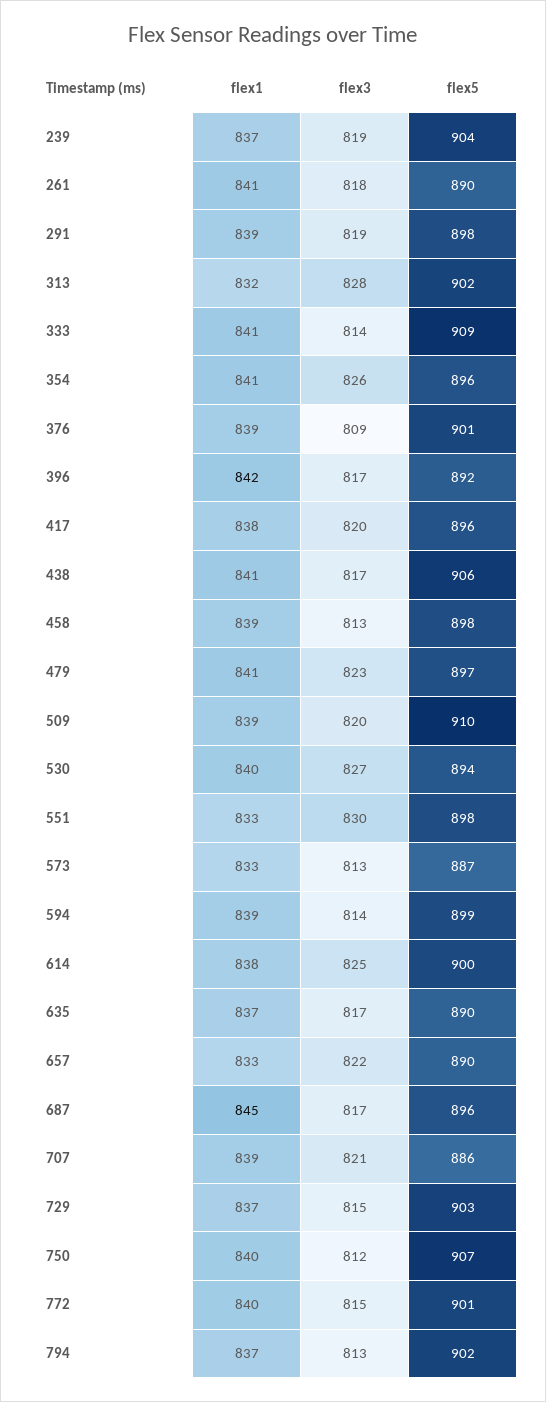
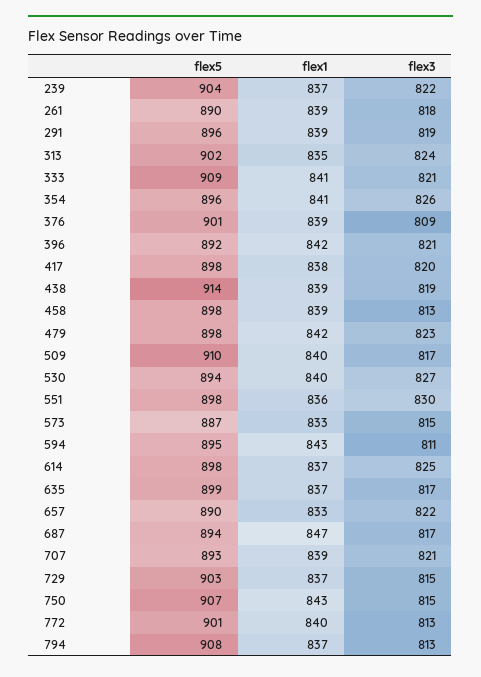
flex3, 239: 819 -> 822
flex1, 261: 841 -> 839
flex5, 291: 898 -> 896
flex1, 313: 832 -> 835
flex3, 313: 828 -> 824
flex3, 333: 814 -> 821
flex3, 396: 817 -> 821
flex5, 417: 896 -> 898
flex1, 438: 841 -> 839
flex3, 438: 817 -> 819
flex5, 438: 906 -> 914
flex1, 479: 841 -> 842
flex5, 479: 897 -> 898
flex1, 509: 839 -> 840
flex3, 509: 820 -> 817
flex1, 551: 833 -> 836
flex3, 573: 813 -> 815
flex1, 594: 839 -> 843
flex3, 594: 814 -> 811
flex5, 594: 899 -> 895
flex1, 614: 838 -> 837
flex5, 614: 900 -> 898
flex5, 635: 890 -> 899
flex1, 687: 845 -> 847
flex5, 687: 896 -> 894
flex5, 707: 886 -> 893
flex1, 750: 840 -> 843
flex3, 750: 812 -> 815
flex3, 772: 815 -> 813
flex5, 794: 902 -> 908

